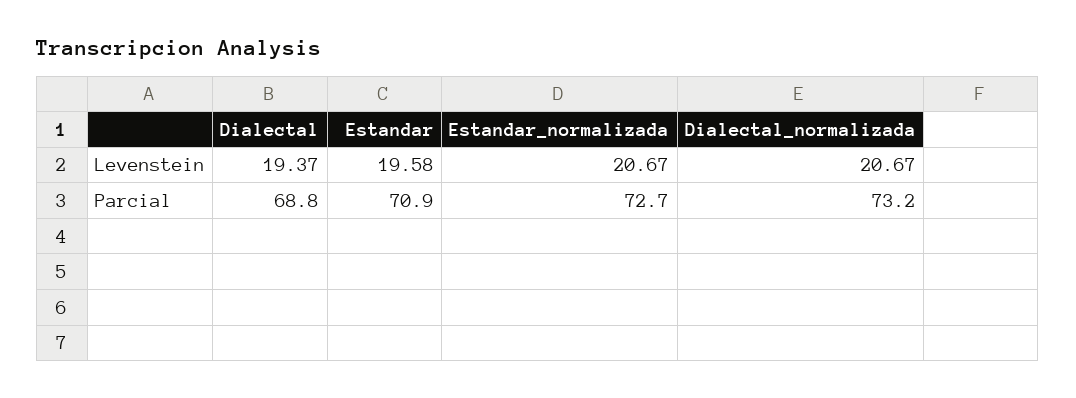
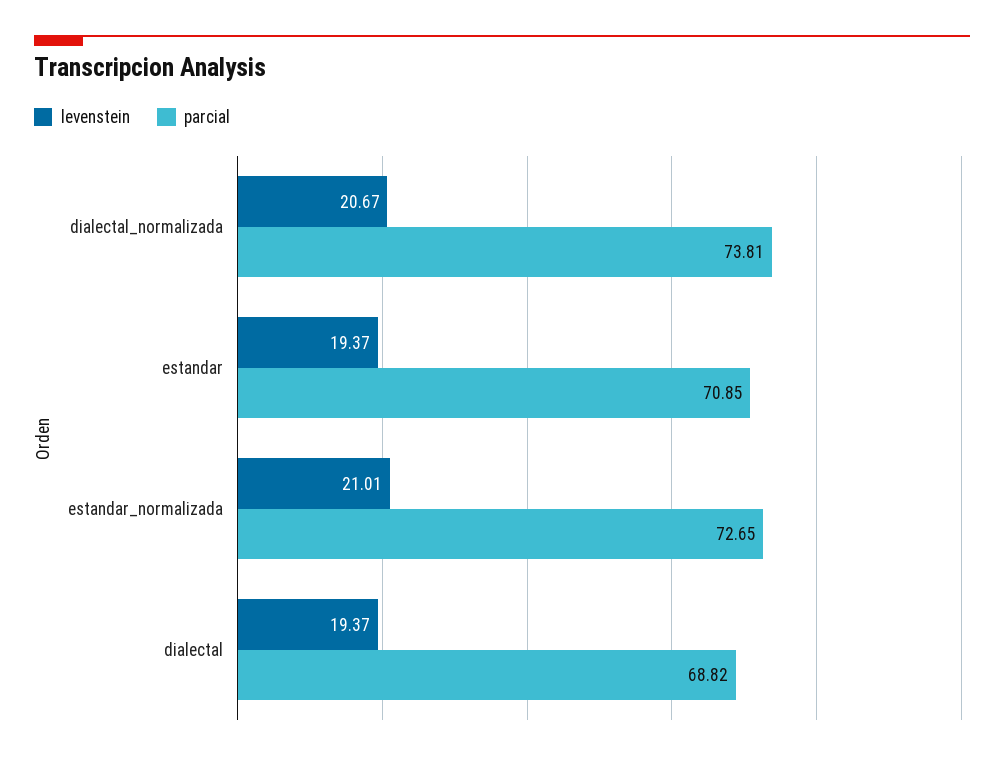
Levenstein, Estandar: 19.58 -> 19.37
Levenstein, Estandar_normalizada: 20.67 -> 21.01
Parcial, Dialectal_normalizada: 73.2 -> 73.81

